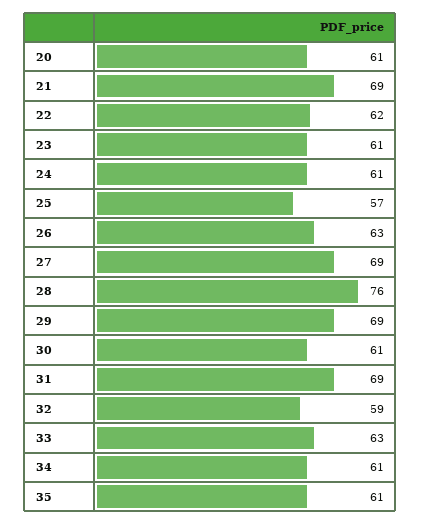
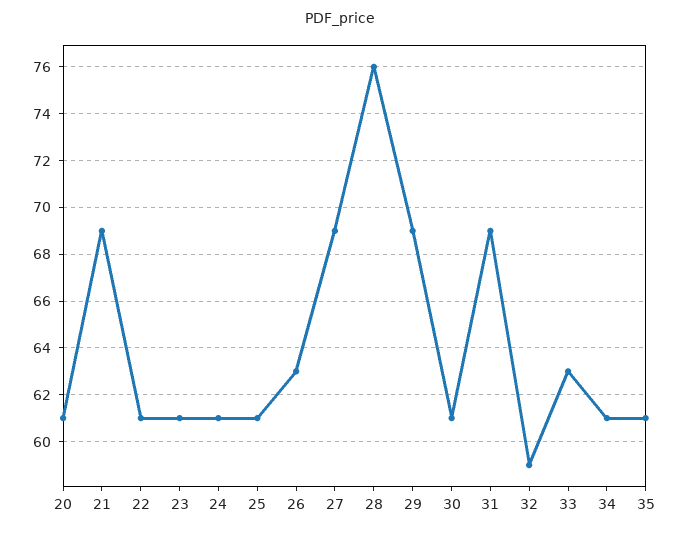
22: 62 -> 61
25: 57 -> 61

